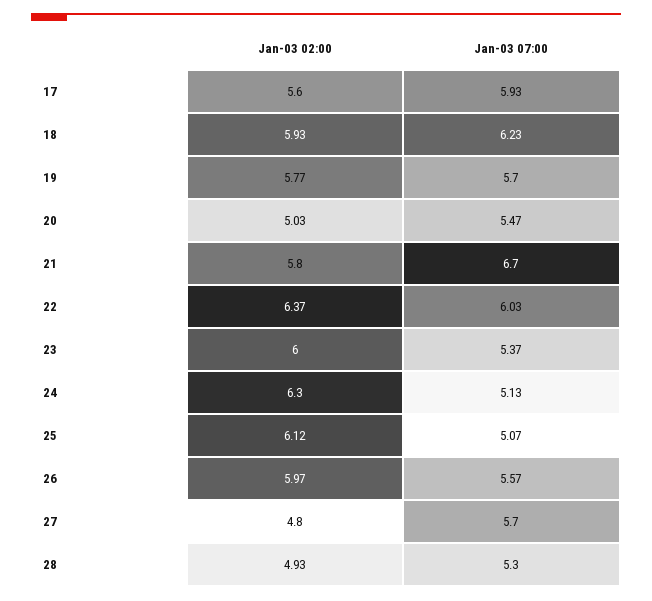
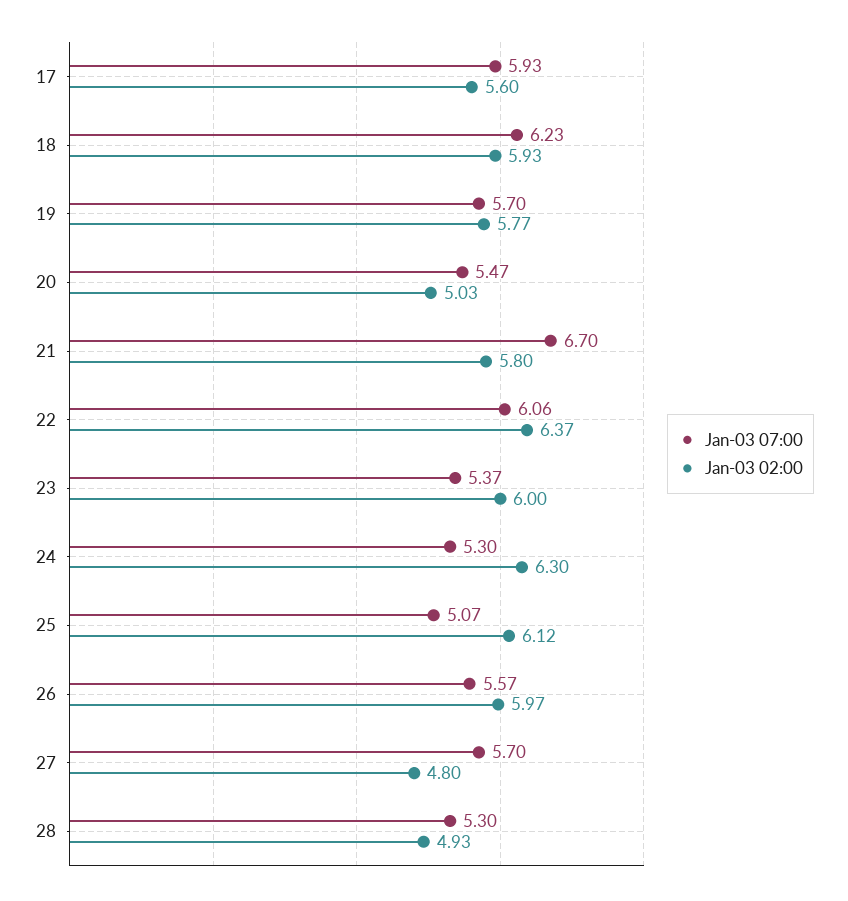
Jan-03 07:00, 22: 6.03 -> 6.06
Jan-03 07:00, 24: 5.13 -> 5.3

